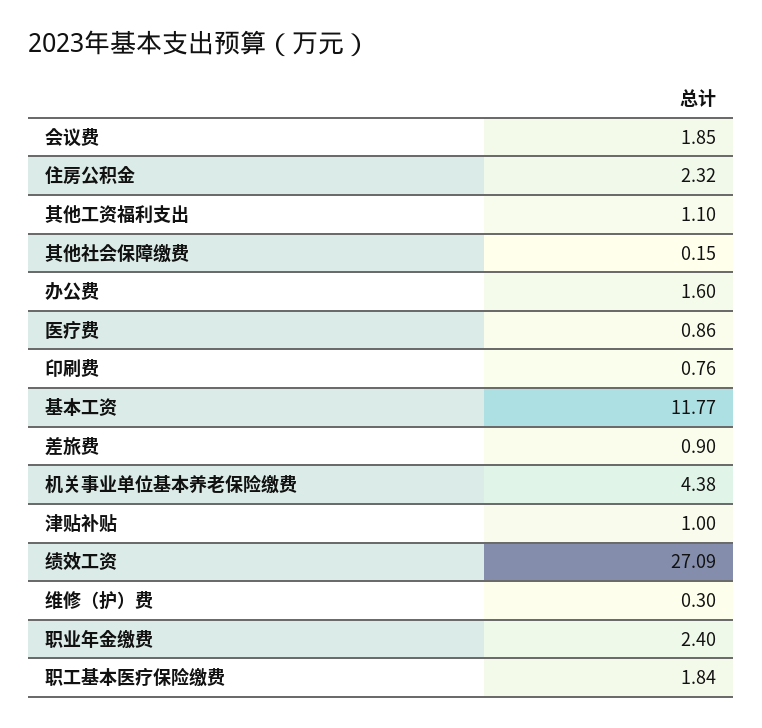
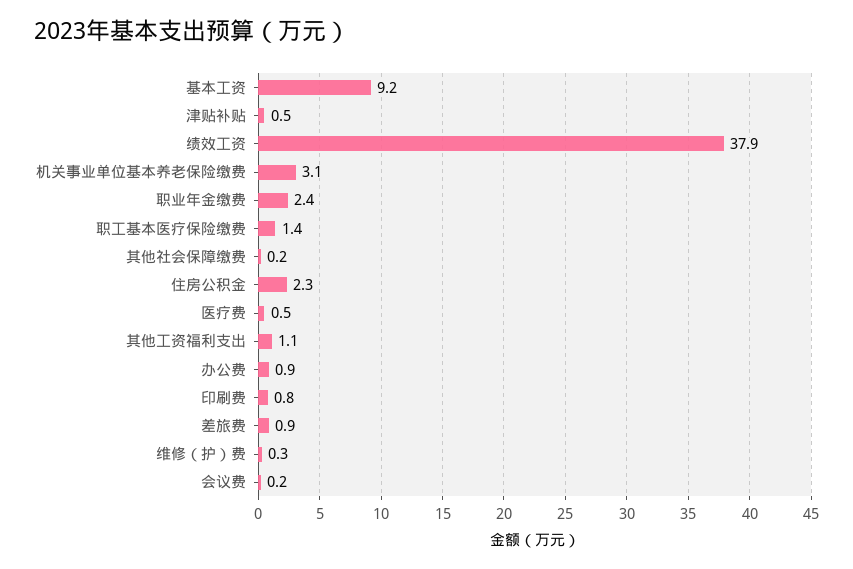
会议费: 1.85 -> 0.2
办公费: 1.6 -> 0.9
医疗费: 0.86 -> 0.5
基本工资: 11.77 -> 9.2
机关事业单位基本养老保险缴费: 4.38 -> 3.1
津贴补贴: 1 -> 0.5
绩效工资: 27.09 -> 37.9
职工基本医疗保险缴费: 1.84 -> 1.4

